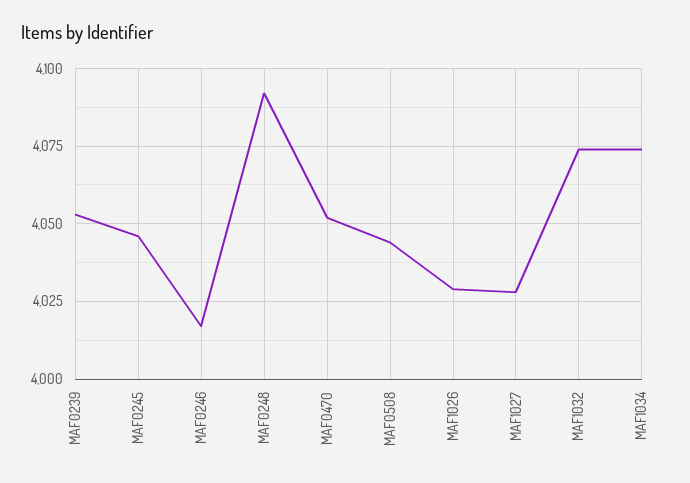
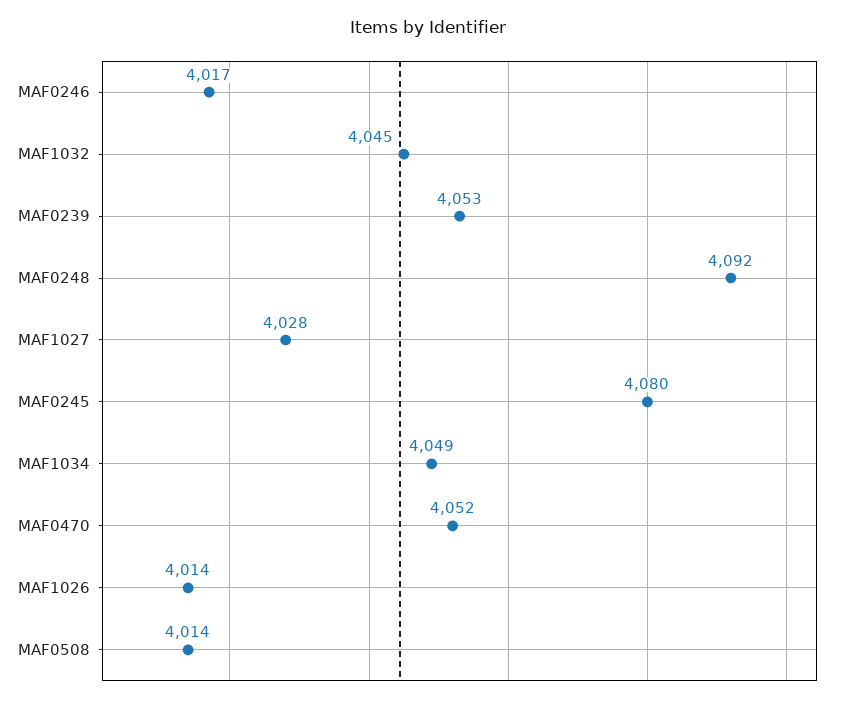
MAF0245: 4045 -> 4080
MAF0508: 4045 -> 4014
MAF1026: 4030 -> 4014
MAF1032: 4075 -> 4045
MAF1034: 4075 -> 4049

